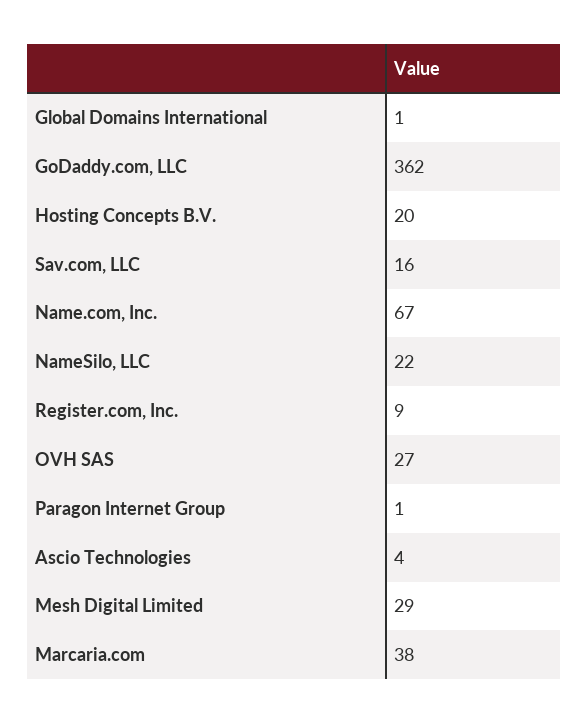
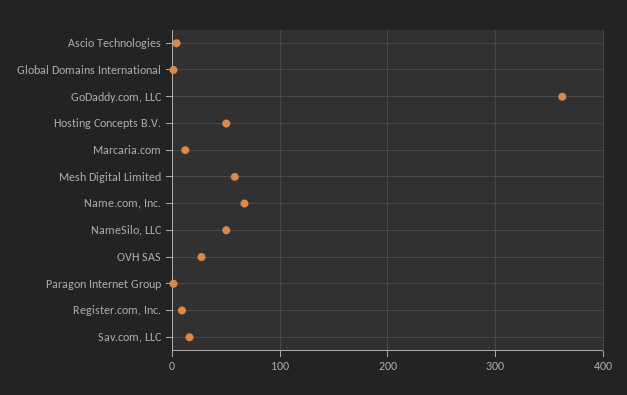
Hosting Concepts B.V.: 20 -> 50
NameSilo, LLC: 22 -> 50
Mesh Digital Limited: 29 -> 60
Marcaria.com: 38 -> 10

